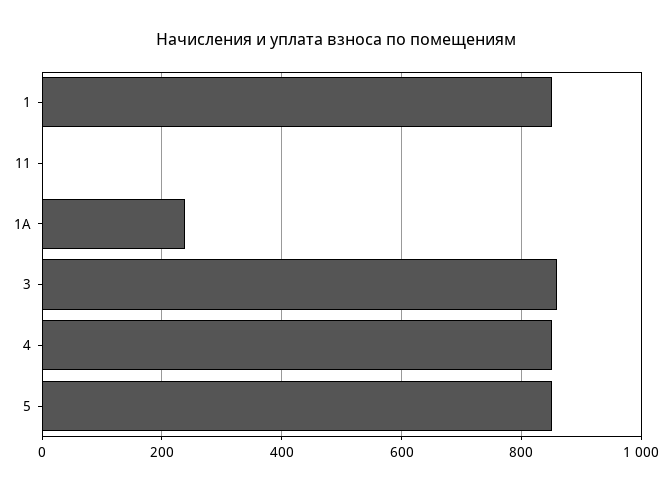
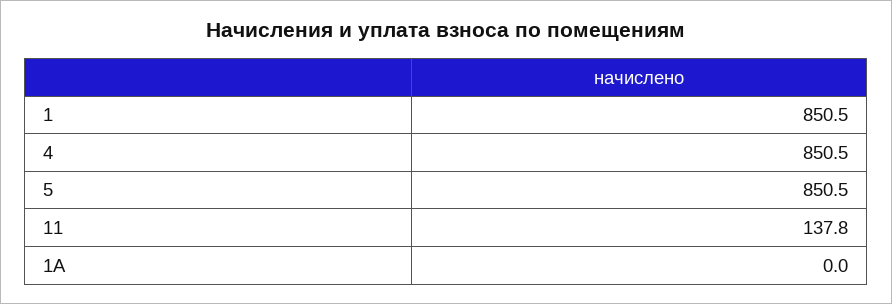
11: 0 -> 137.8
1А: 240 -> 0
3: 860 -> none

